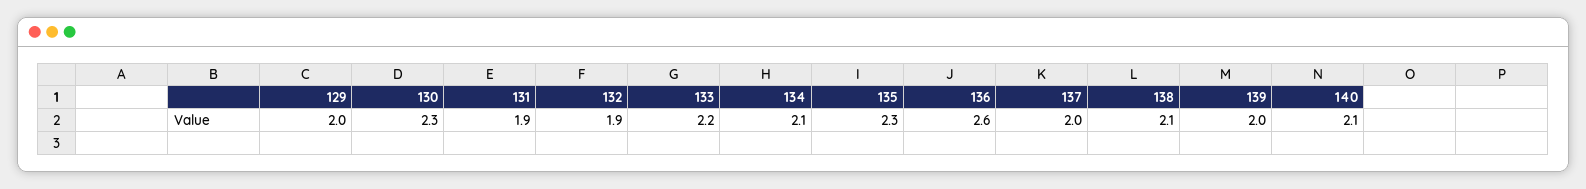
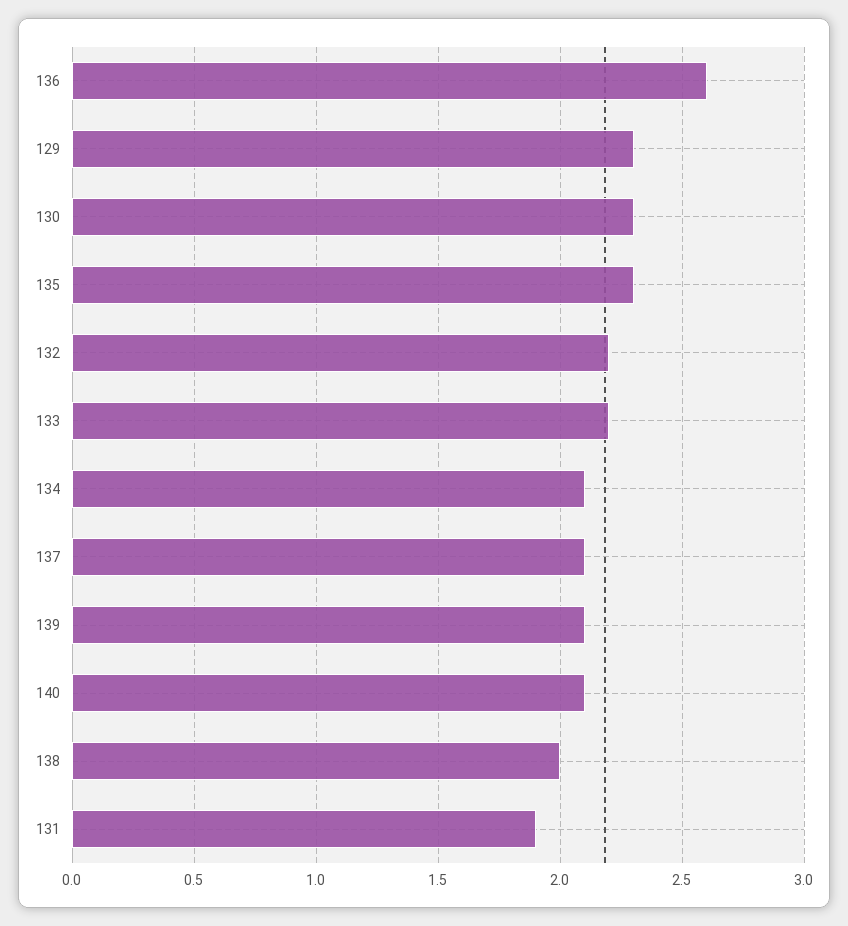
129: 2 -> 2.3
132: 1.9 -> 2.2
137: 2 -> 2.1
138: 2.1 -> 2
139: 2 -> 2.1

